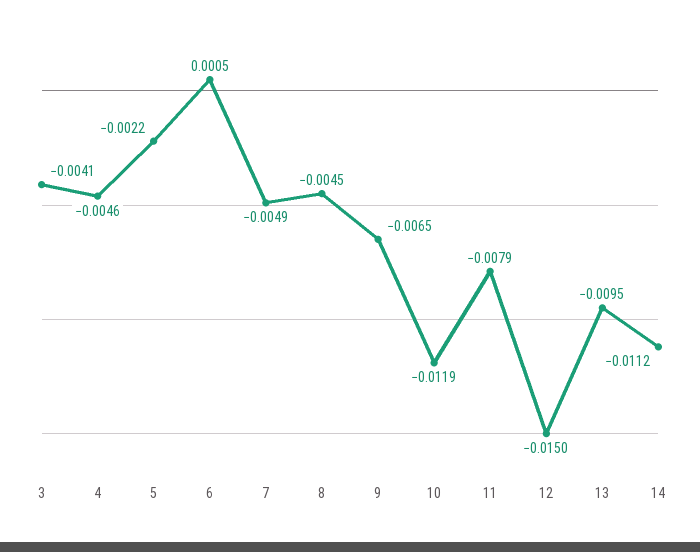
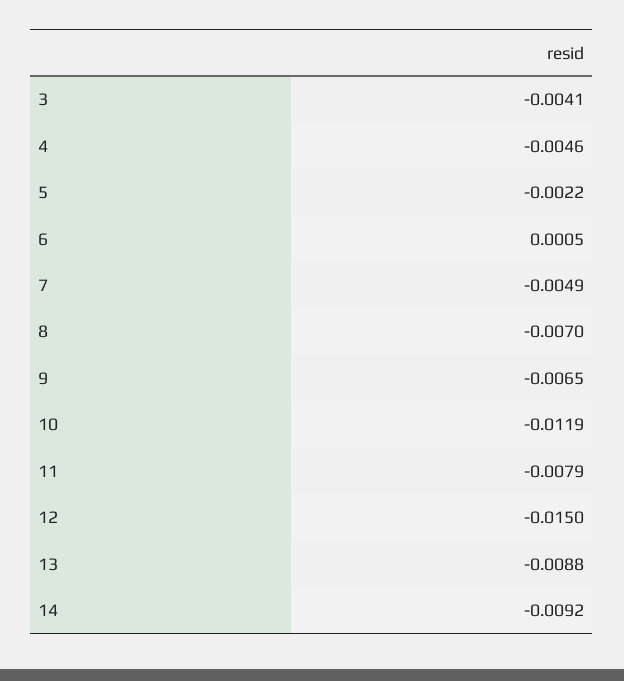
8: -0.0045 -> -0.007
13: -0.0095 -> -0.0088
14: -0.0112 -> -0.0092

